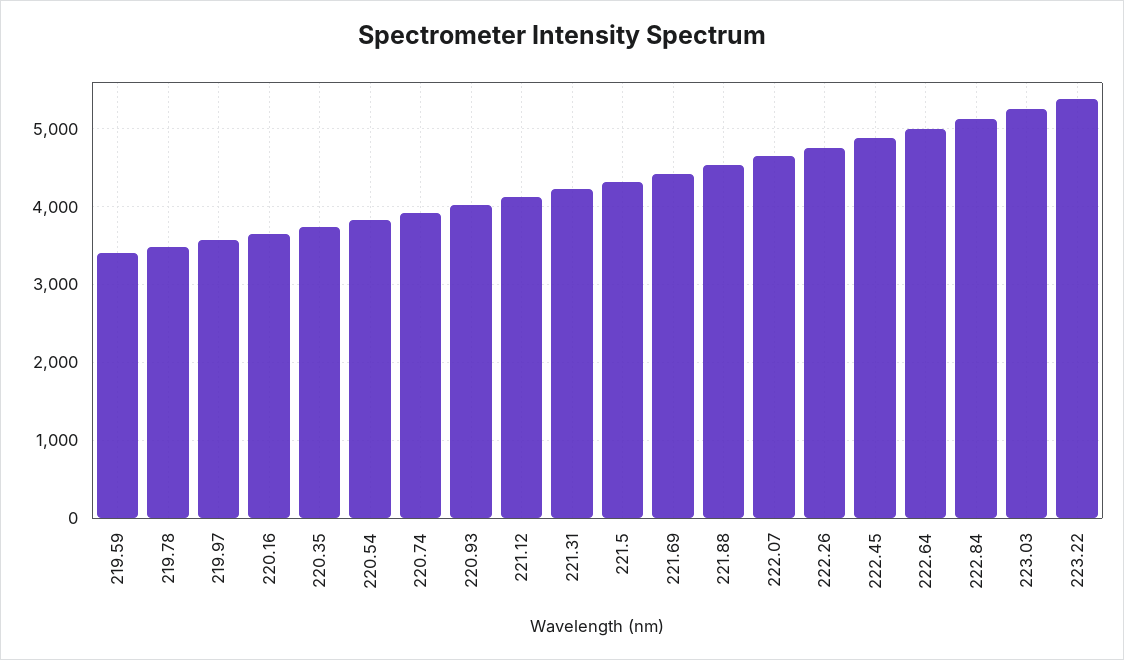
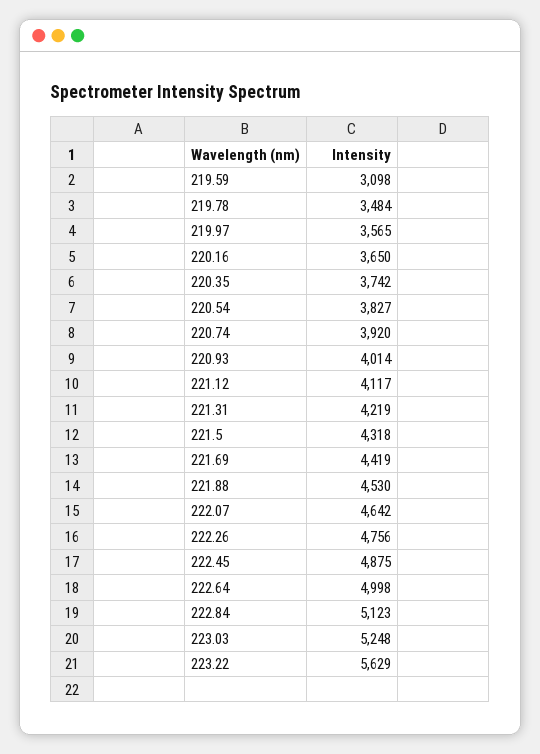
219.59: 3400 -> 3098
223.22: 5400 -> 5629

